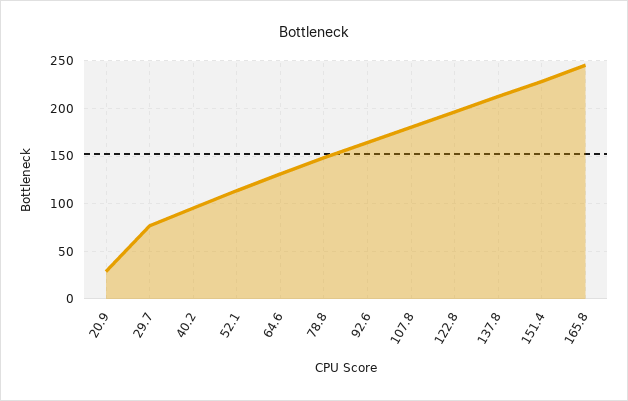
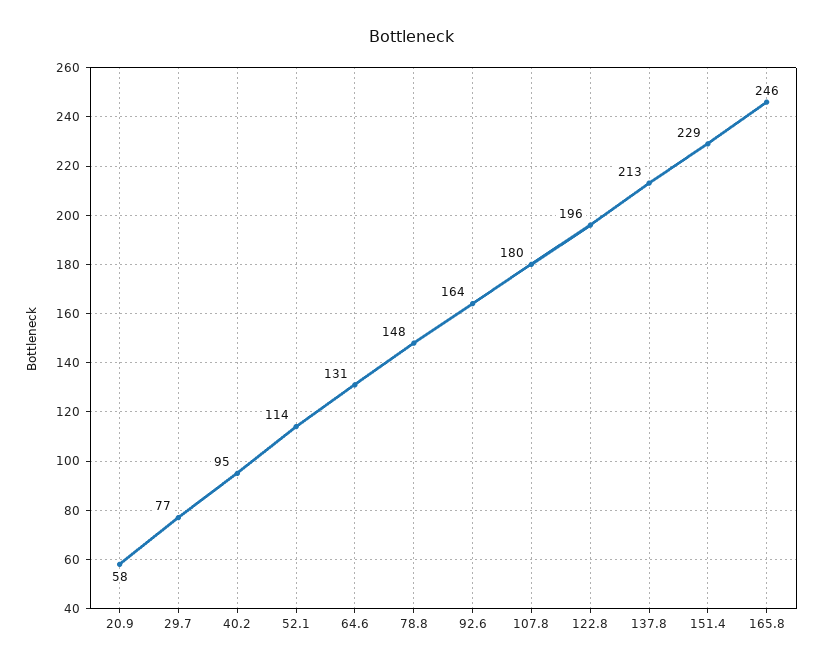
20.9: 30 -> 58

